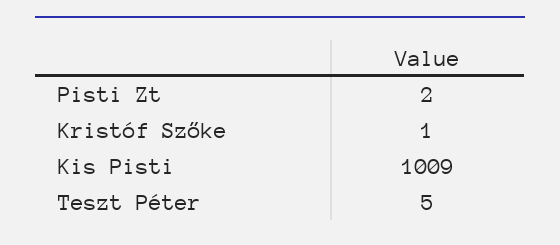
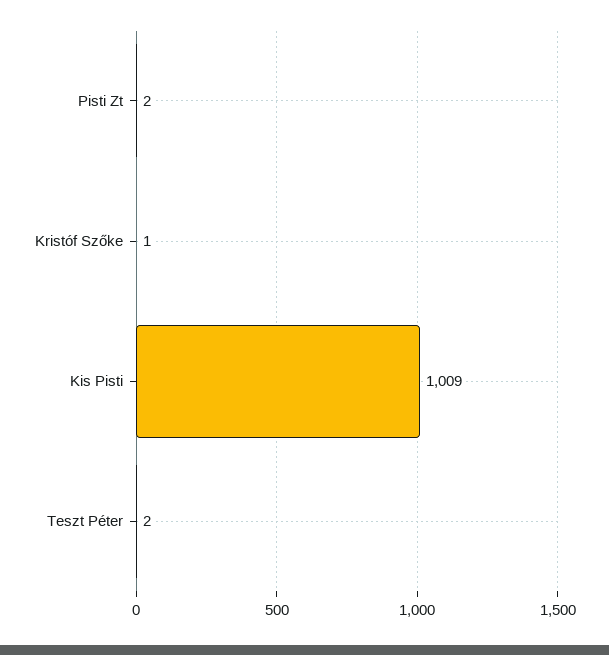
Teszt Péter: 5 -> 2

